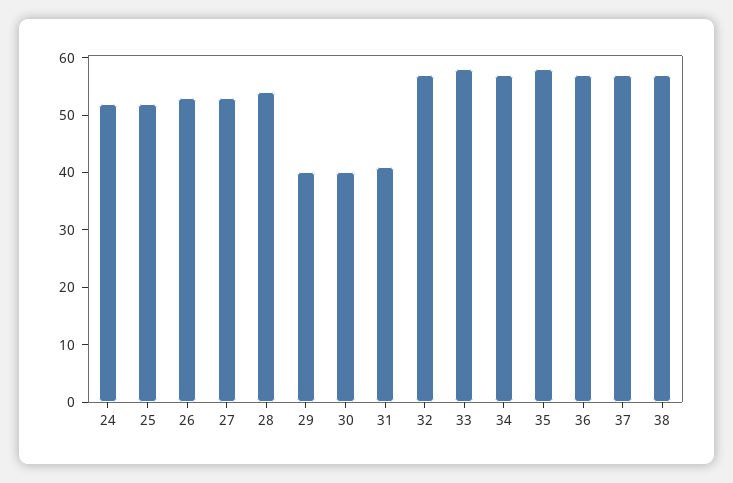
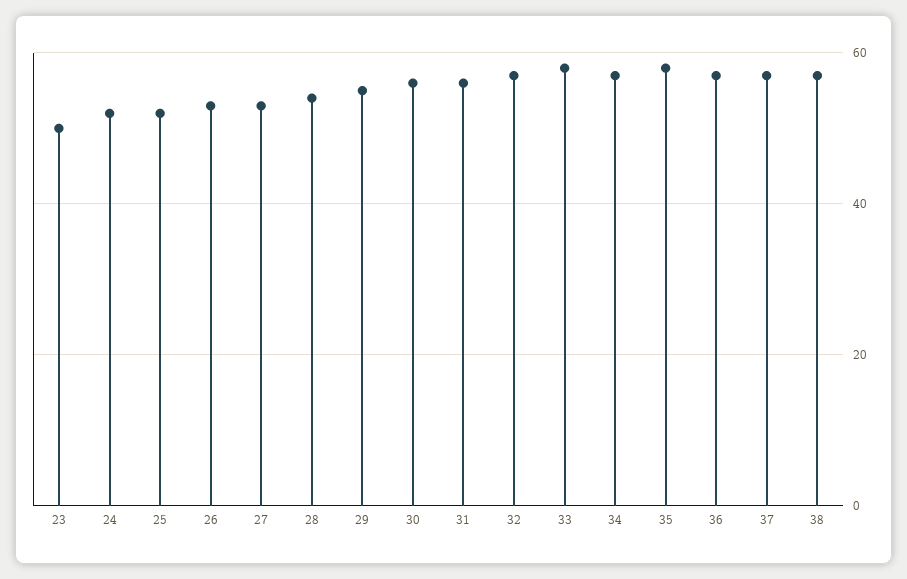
29: 40 -> 55
30: 40 -> 55
31: 40 -> 55
23: none -> 50

